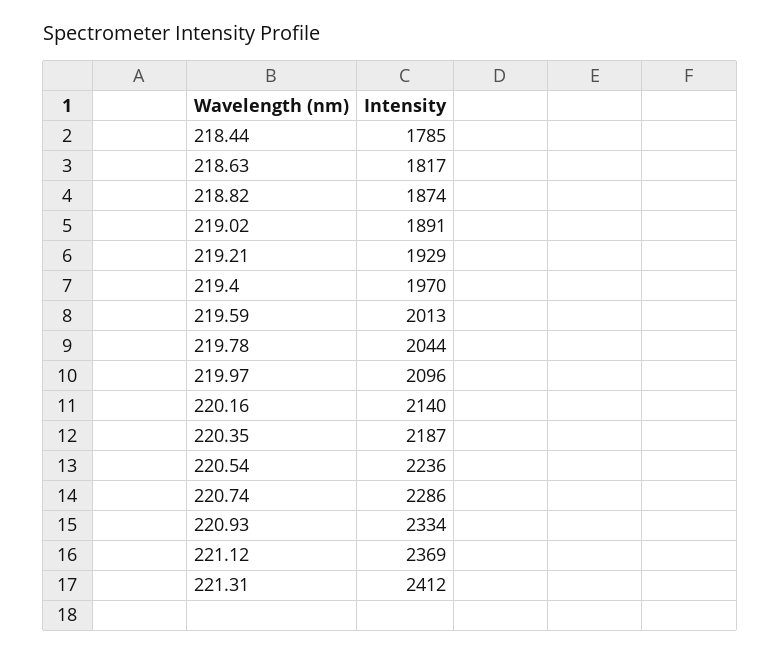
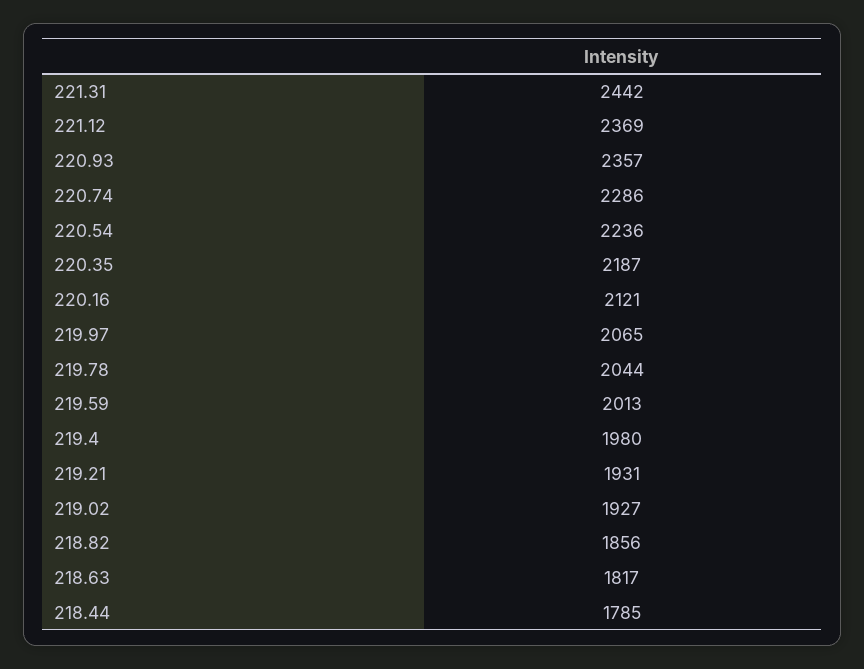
218.82: 1874 -> 1856
219.02: 1891 -> 1927
219.21: 1929 -> 1931
219.4: 1970 -> 1980
219.97: 2096 -> 2065
220.16: 2140 -> 2121
220.93: 2334 -> 2357
221.31: 2412 -> 2442

